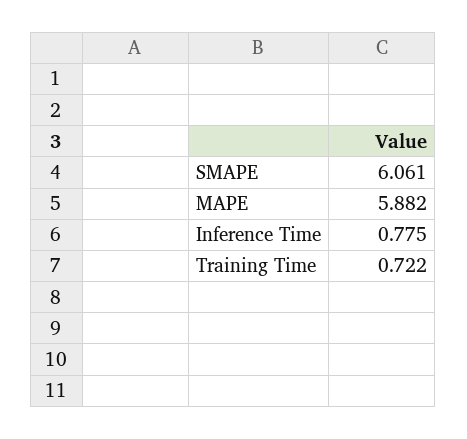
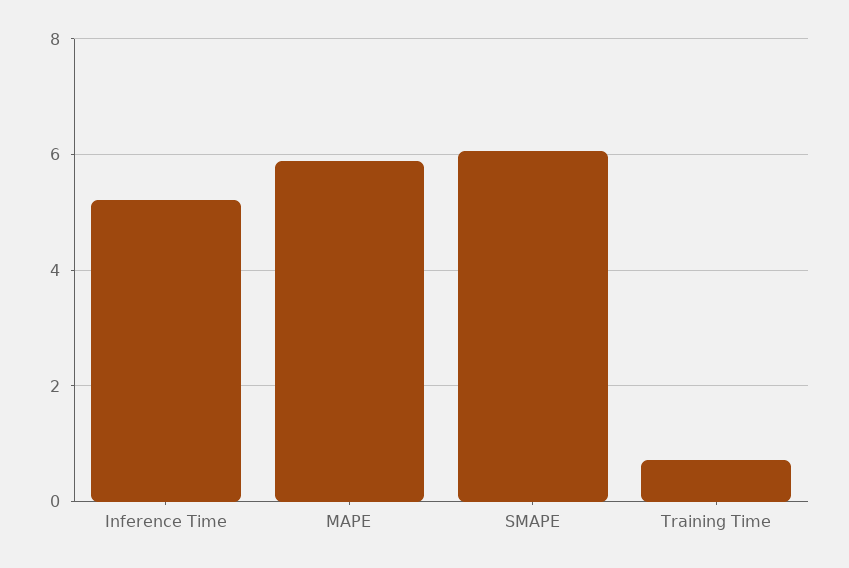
Inference Time: 0.775 -> 5.2

